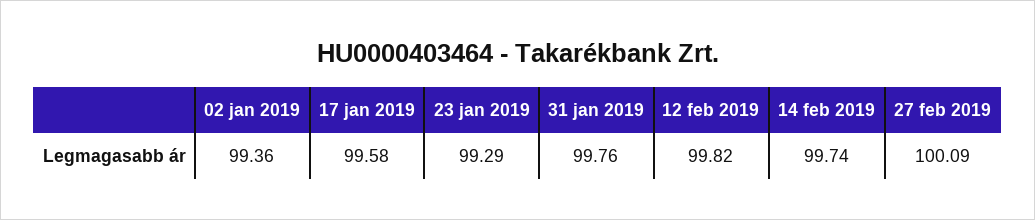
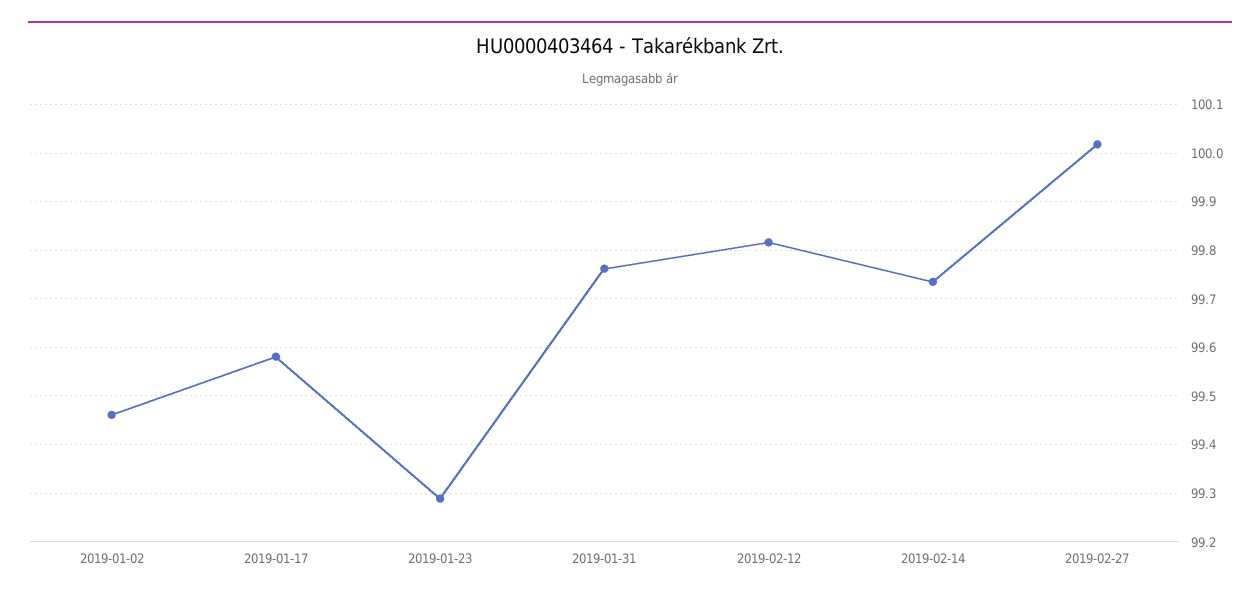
02 jan 2019: 99.36 -> 99.46
27 feb 2019: 100.09 -> 100.02

